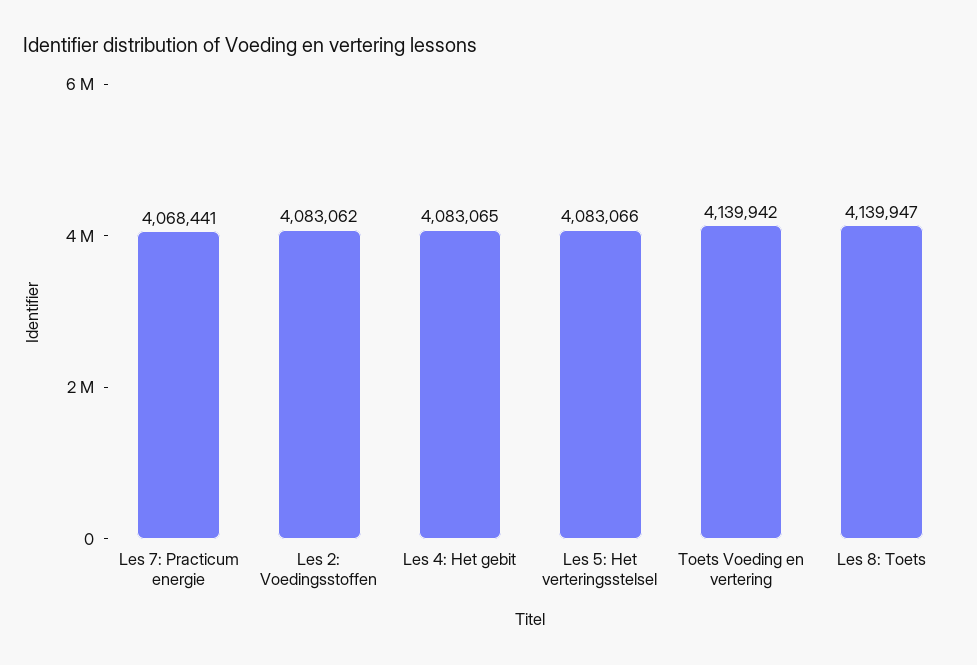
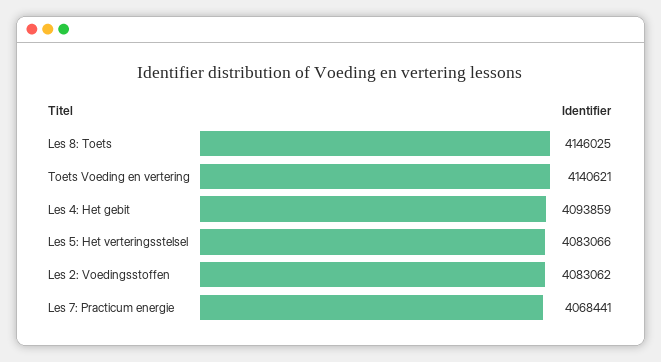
Les 4: Het gebit: 4083065 -> 4093859
Toets Voeding en vertering: 4139942 -> 4140621
Les 8: Toets: 4139947 -> 4146025

